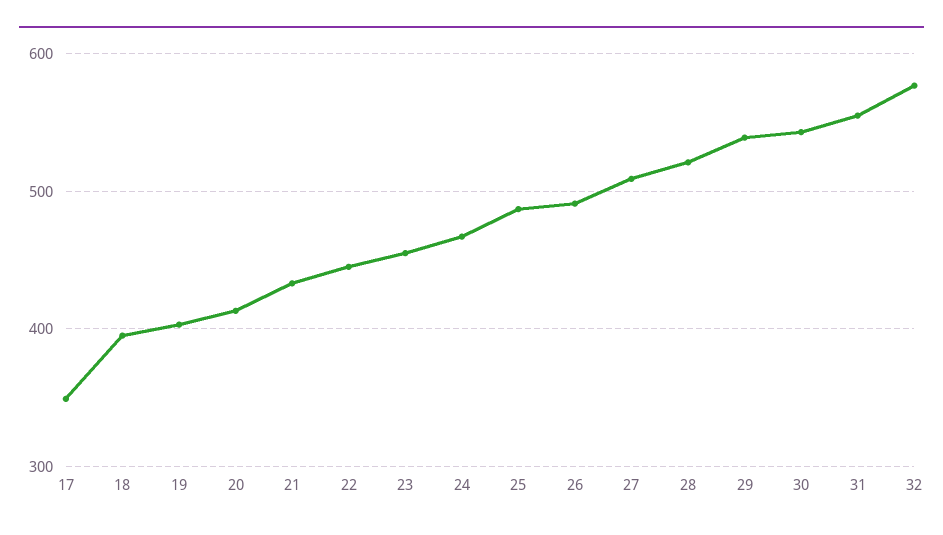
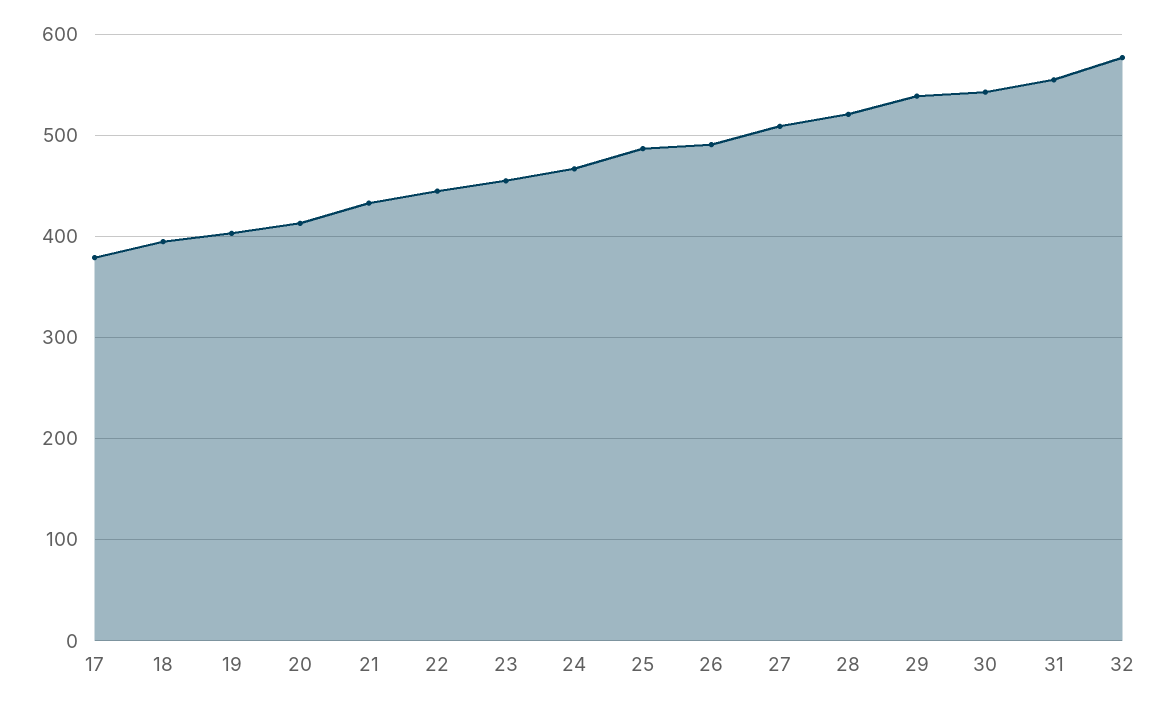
17: 350 -> 380

